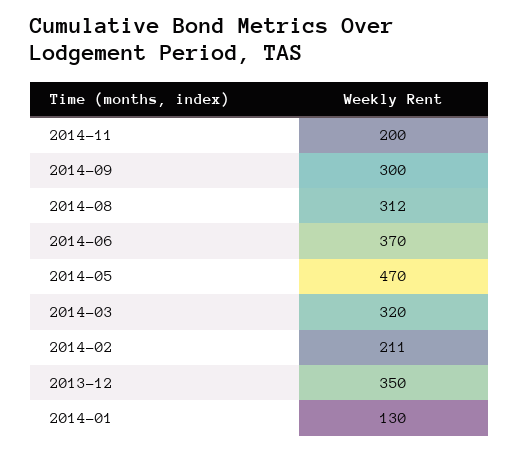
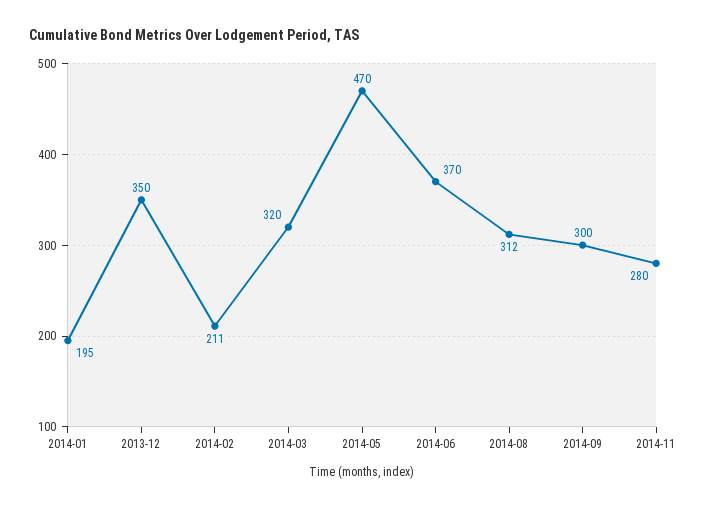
2014-11: 200 -> 280
2014-01: 130 -> 195

